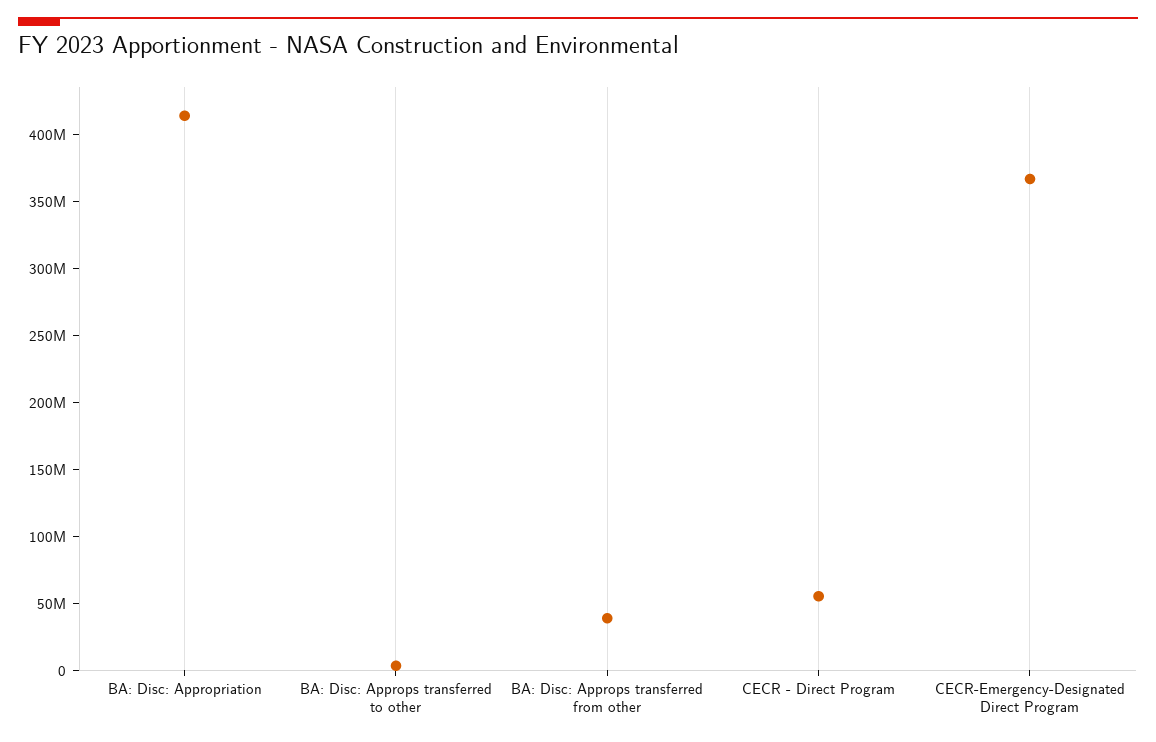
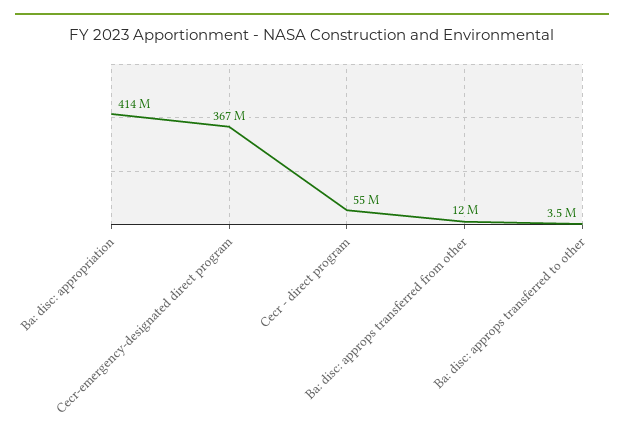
BA: Disc: Approps transferred from other: 40000000 -> 12000000

